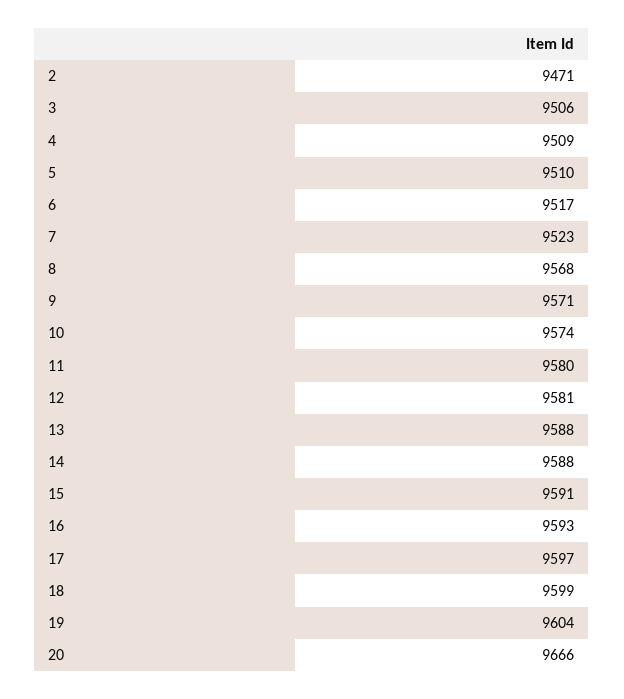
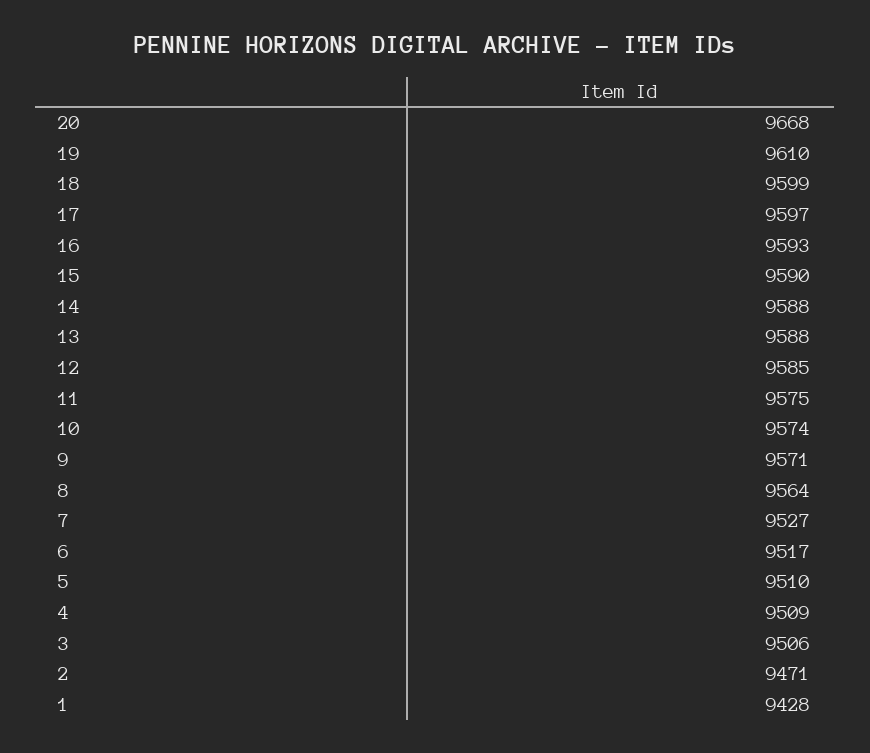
7: 9523 -> 9527
8: 9568 -> 9564
11: 9580 -> 9575
12: 9581 -> 9585
15: 9591 -> 9590
19: 9604 -> 9610
20: 9666 -> 9668
1: none -> 9428

